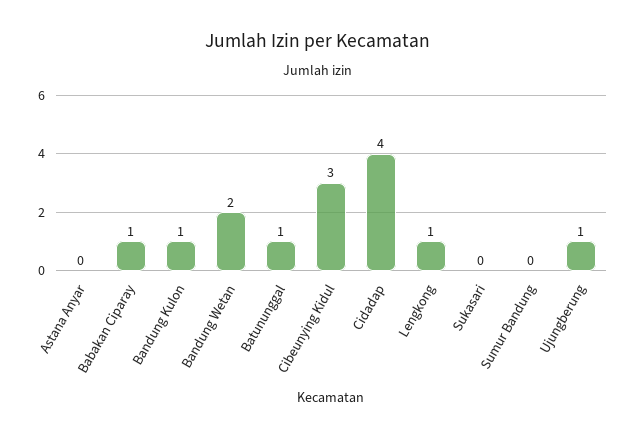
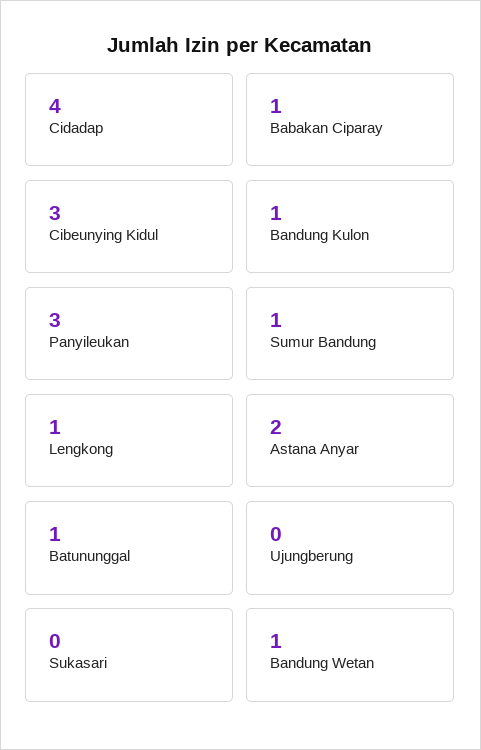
Astana Anyar: 0 -> 2
Bandung Wetan: 2 -> 1
Sumur Bandung: 0 -> 1
Ujungberung: 1 -> 0
Panyileukan: none -> 3

